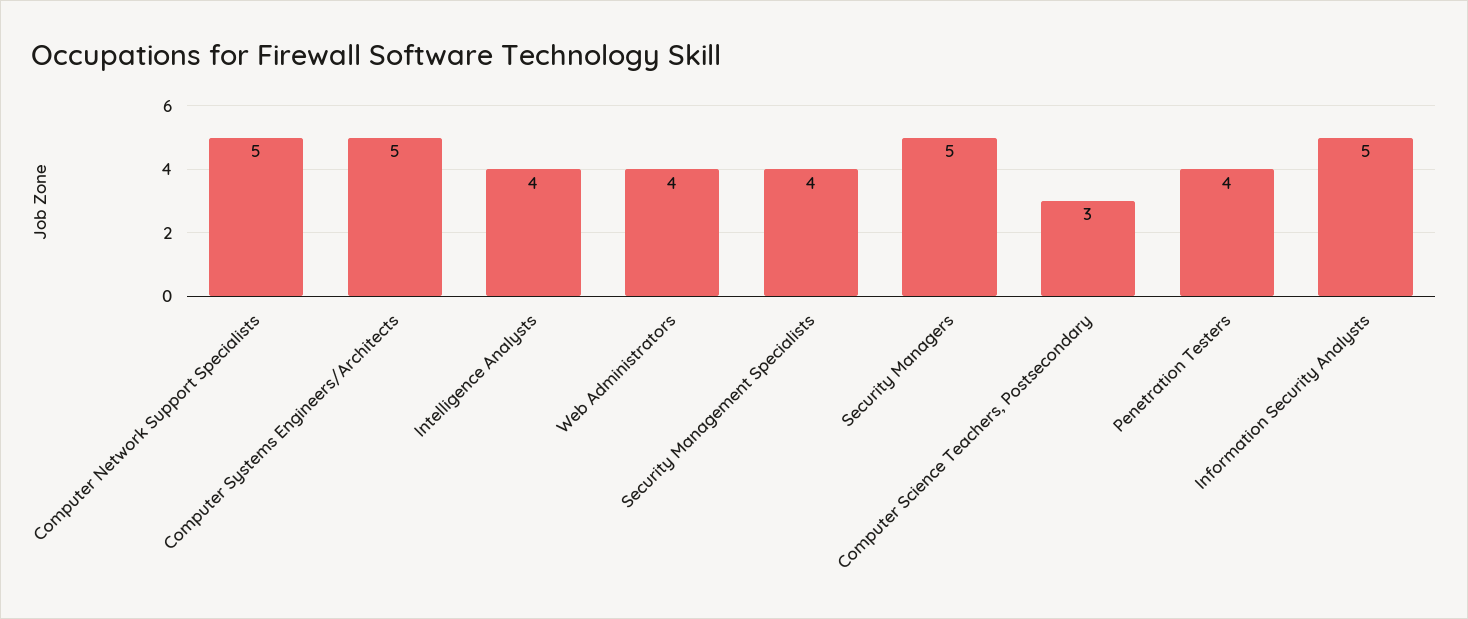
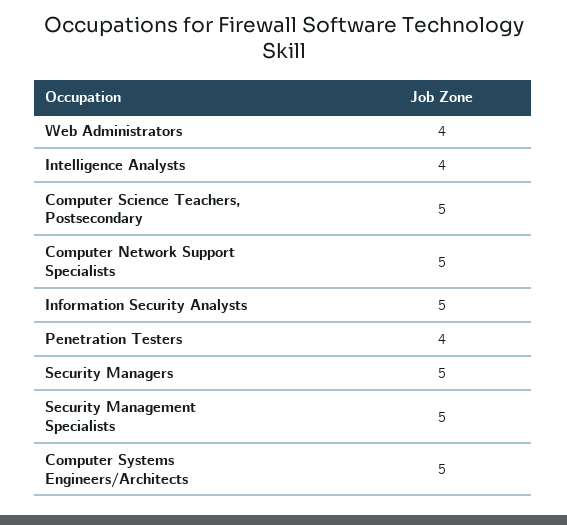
Security Management Specialists: 4 -> 5
Computer Science Teachers, Postsecondary: 3 -> 5

